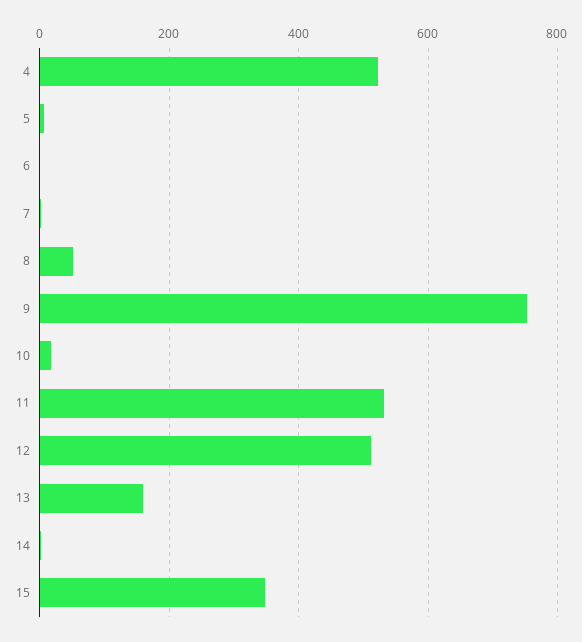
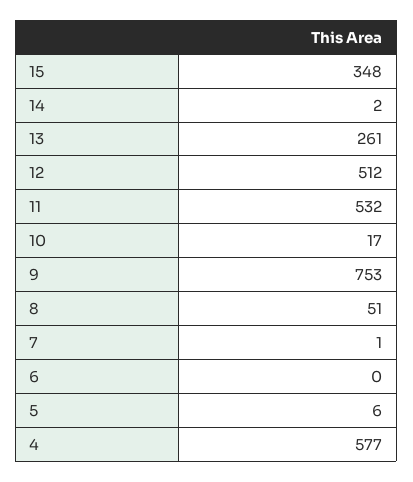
4: 520 -> 577
13: 160 -> 261

